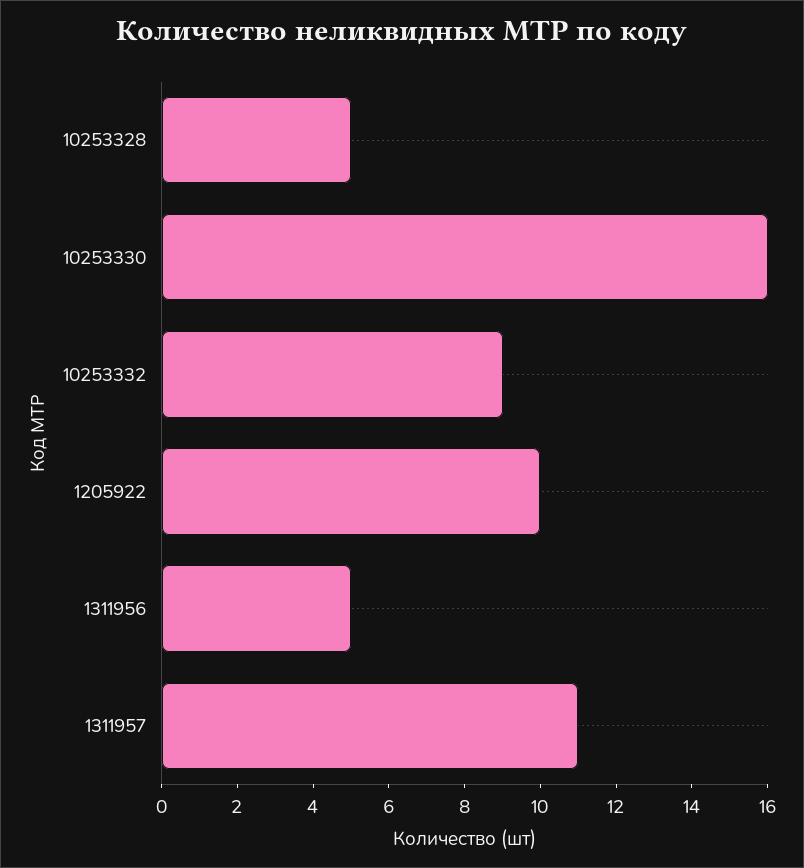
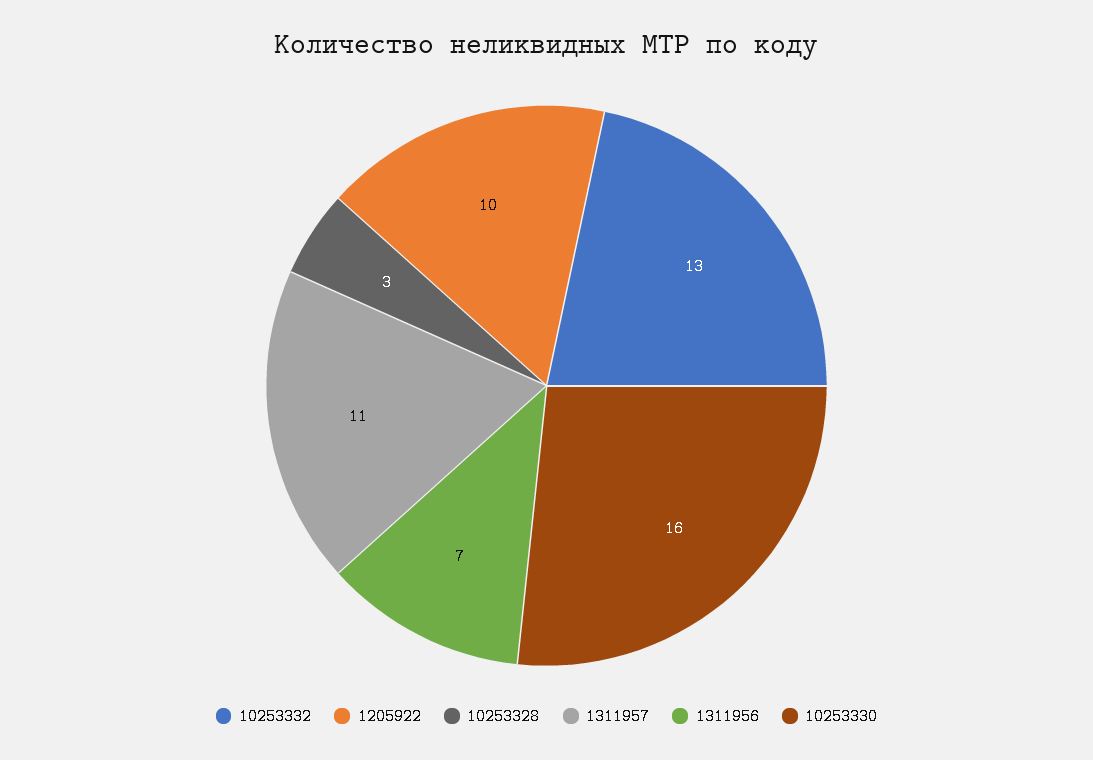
10253328: 5 -> 3
10253332: 9 -> 13
1311956: 5 -> 7

